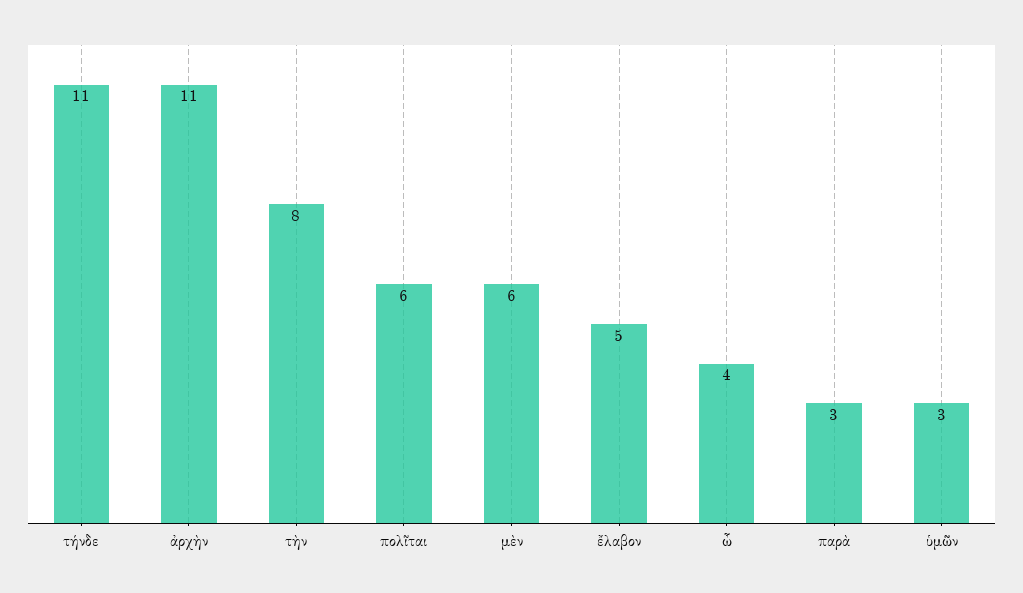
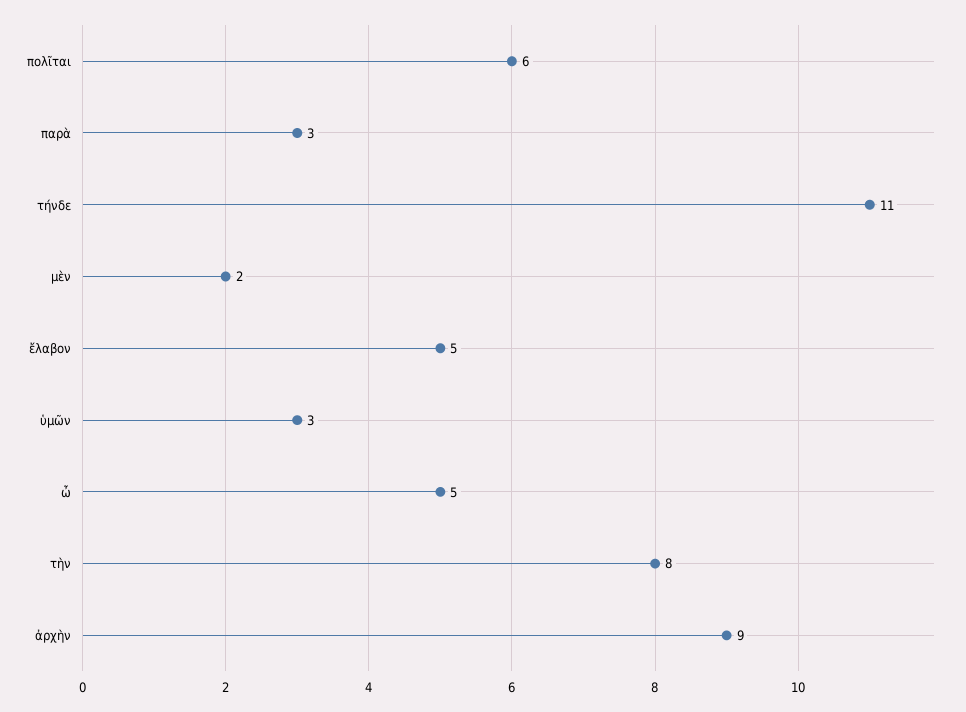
ἀρχὴν: 11 -> 9
μὲν: 6 -> 2
ὦ: 4 -> 5

